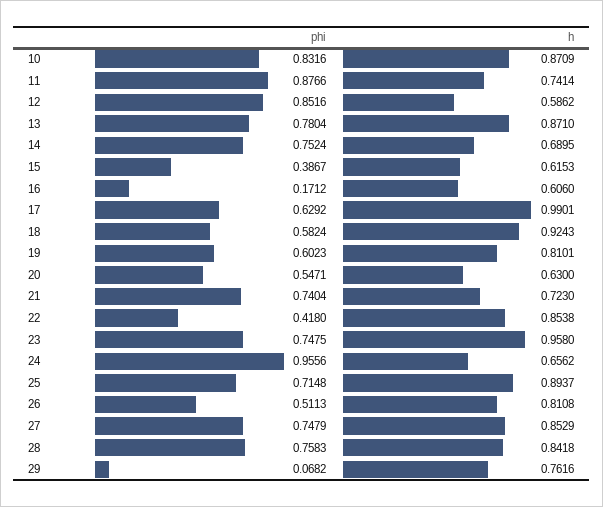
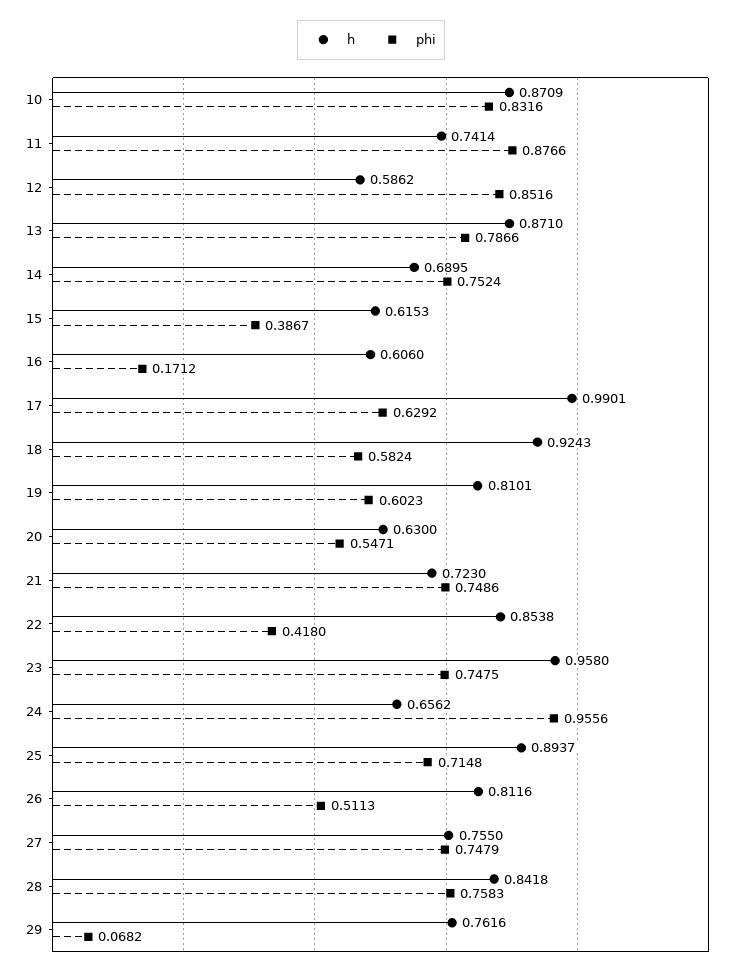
phi, 13: 0.7804 -> 0.7866
phi, 21: 0.7404 -> 0.7486
h, 26: 0.8108 -> 0.8116
h, 27: 0.8529 -> 0.755

